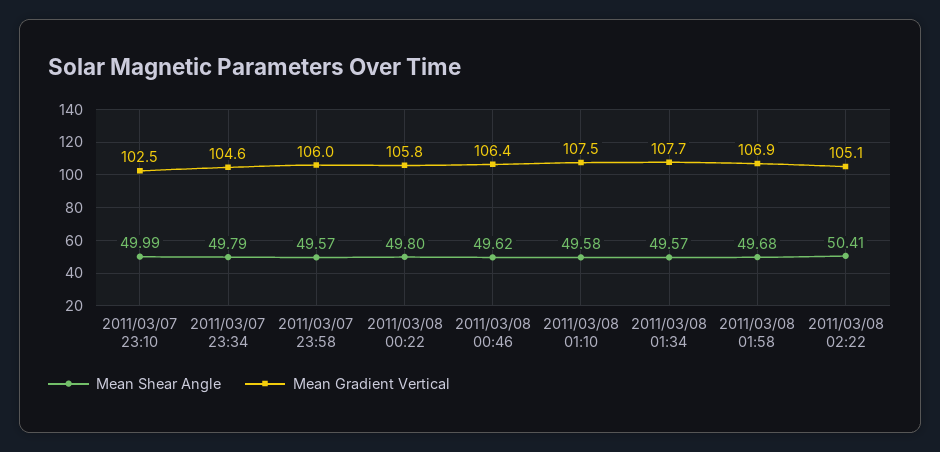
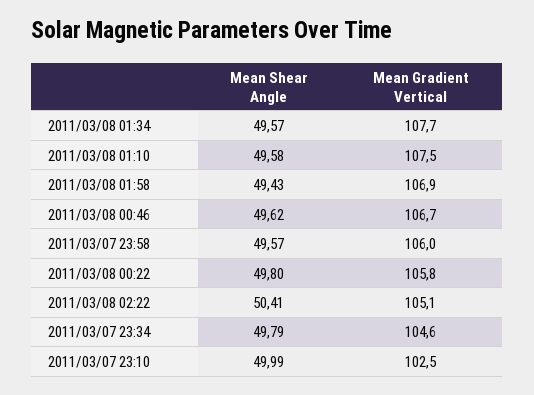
Mean Gradient Vertical, 2011/03/08 00:46: 106.4 -> 106.7
Mean Shear Angle, 2011/03/08 01:58: 49.68 -> 49.43

